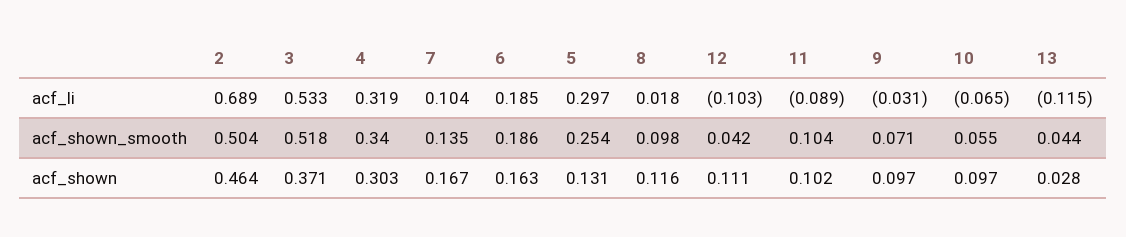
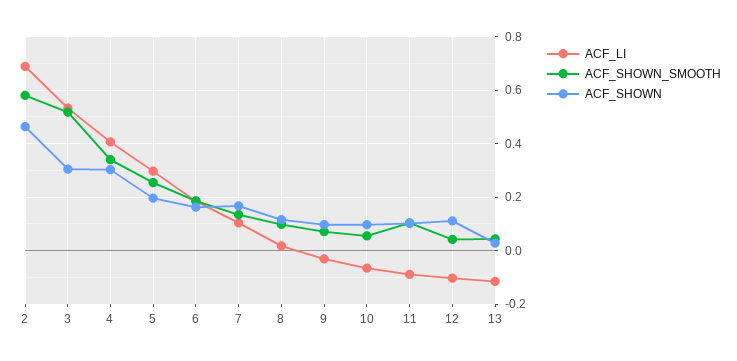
acf_li, 4: 0.319 -> 0.4
acf_shown_smooth, 2: 0.504 -> 0.575
acf_shown, 3: 0.371 -> 0.3
acf_shown, 5: 0.131 -> 0.2

